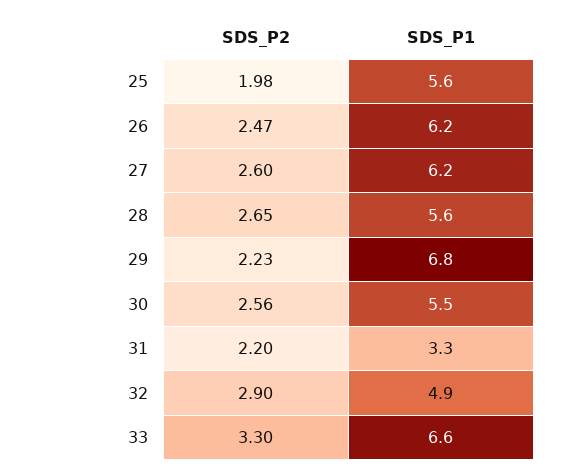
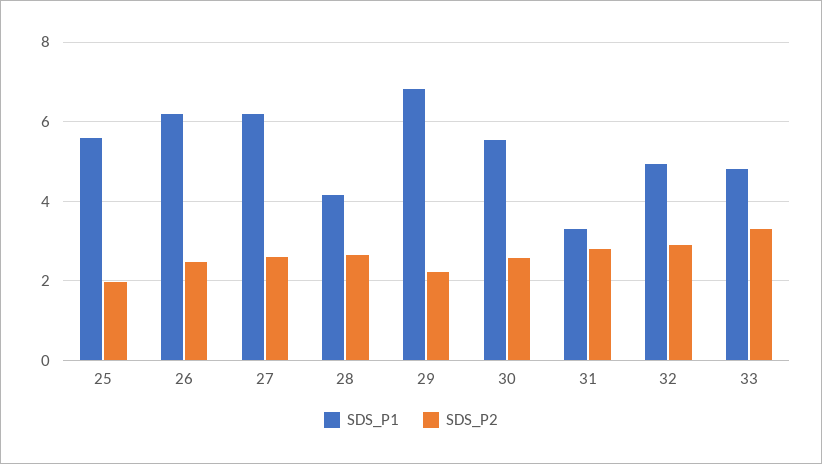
SDS_P1, 28: 5.6 -> 4.2
SDS_P2, 31: 2.2 -> 2.8
SDS_P1, 33: 6.6 -> 4.8

